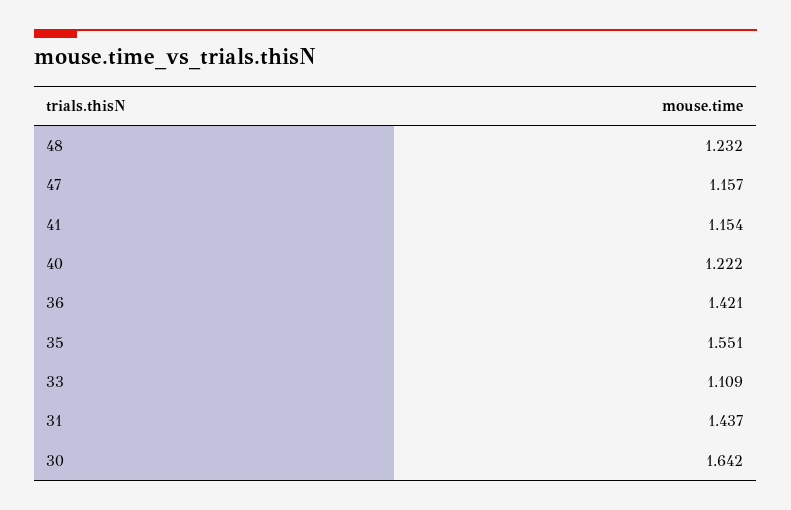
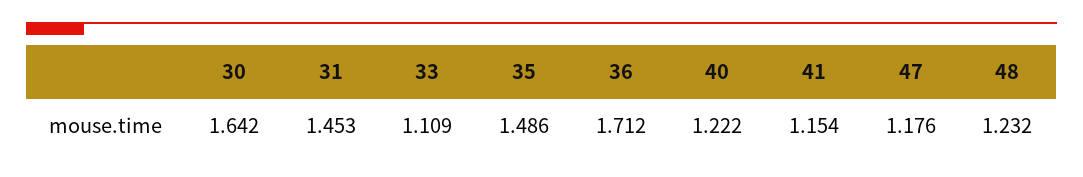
47: 1.157 -> 1.176
36: 1.421 -> 1.712
35: 1.551 -> 1.486
31: 1.437 -> 1.453

